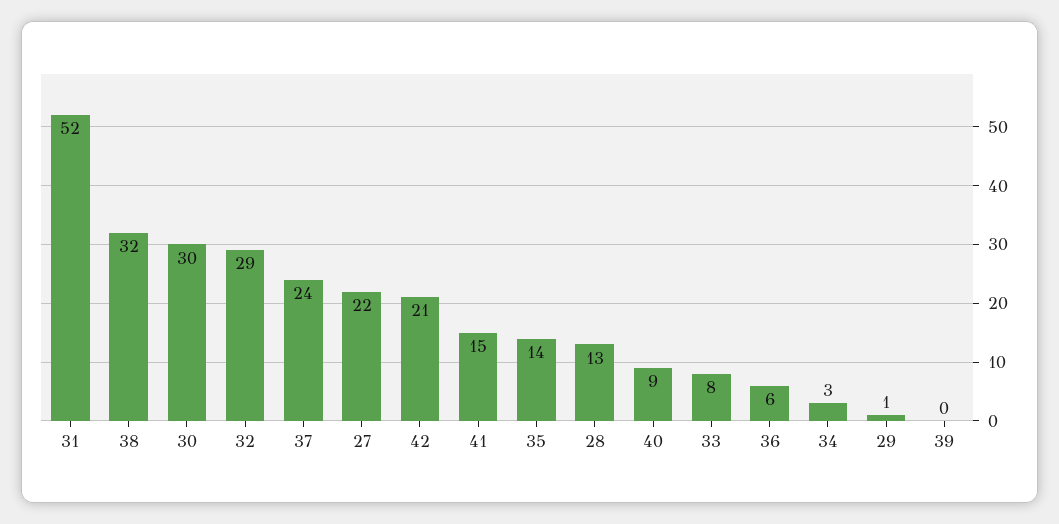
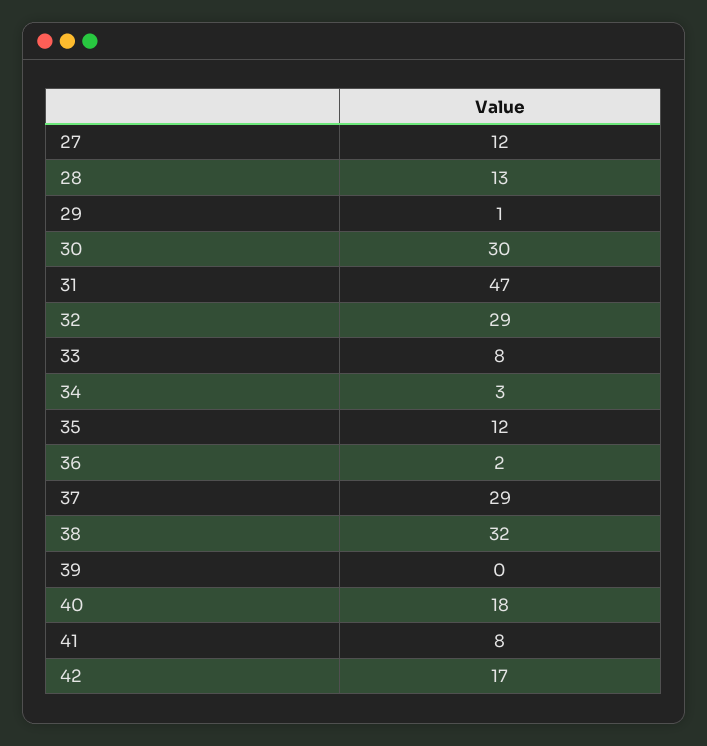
31: 52 -> 47
37: 24 -> 29
27: 22 -> 12
42: 21 -> 17
41: 15 -> 8
35: 14 -> 12
40: 9 -> 18
36: 6 -> 2

